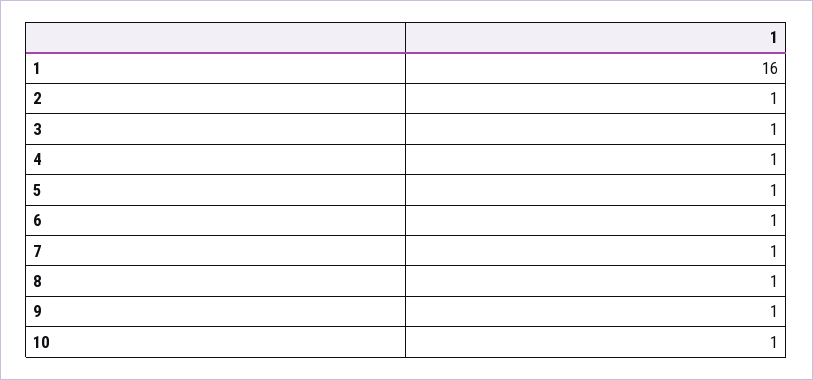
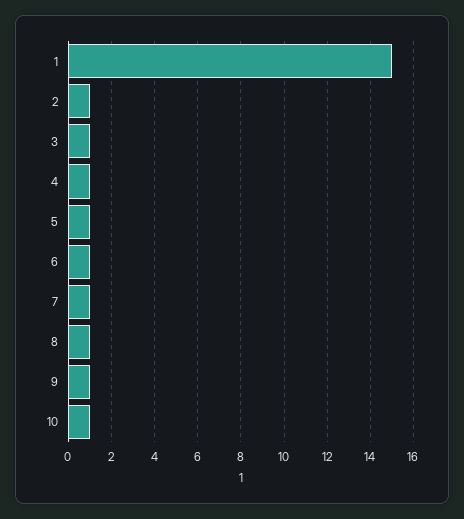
1: 16 -> 15

